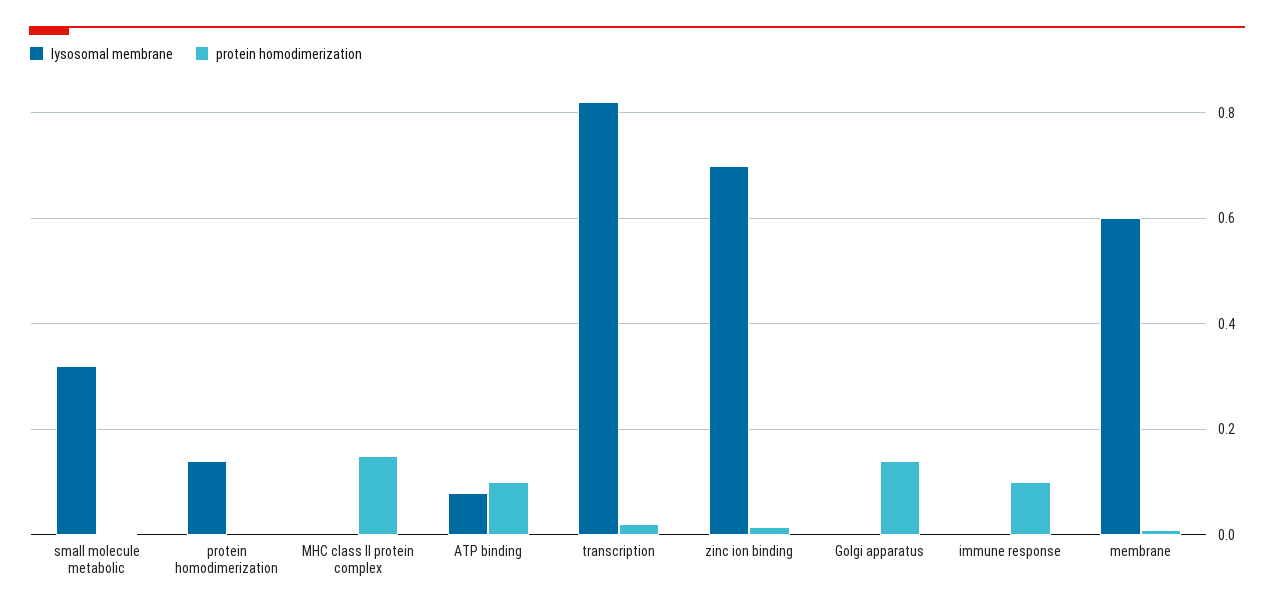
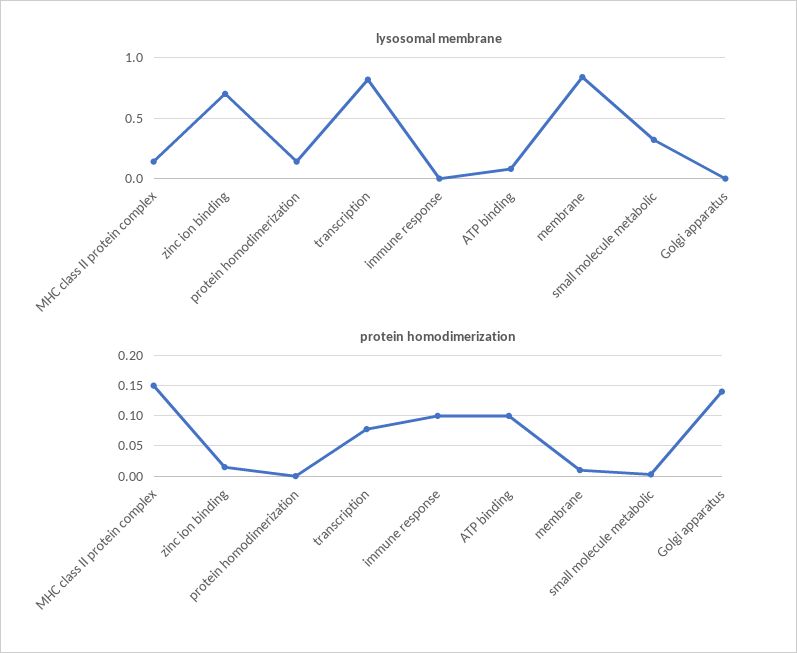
lysosomal membrane, MHC class II protein complex: 0 -> 0.15
protein homodimerization, transcription: 0.02 -> 0.08
lysosomal membrane, membrane: 0.6 -> 0.85

